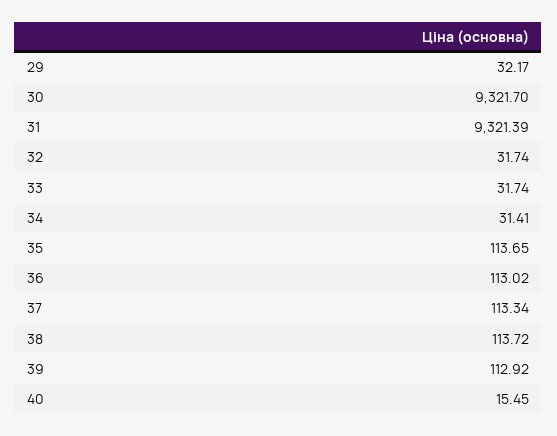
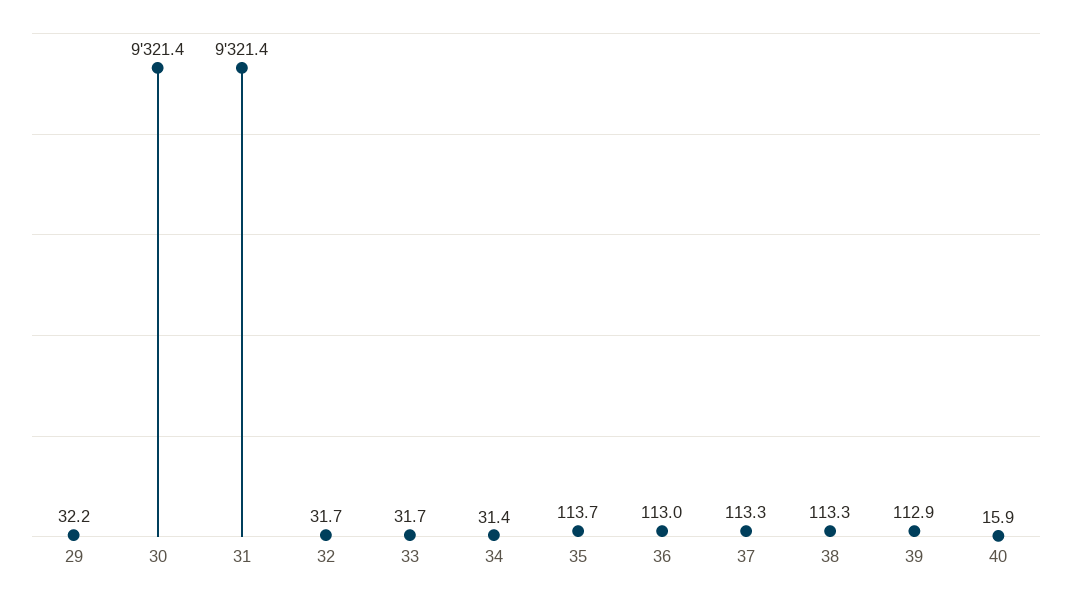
30: 9321.7 -> 9321.4
38: 113.72 -> 113.3
40: 15.45 -> 15.9

